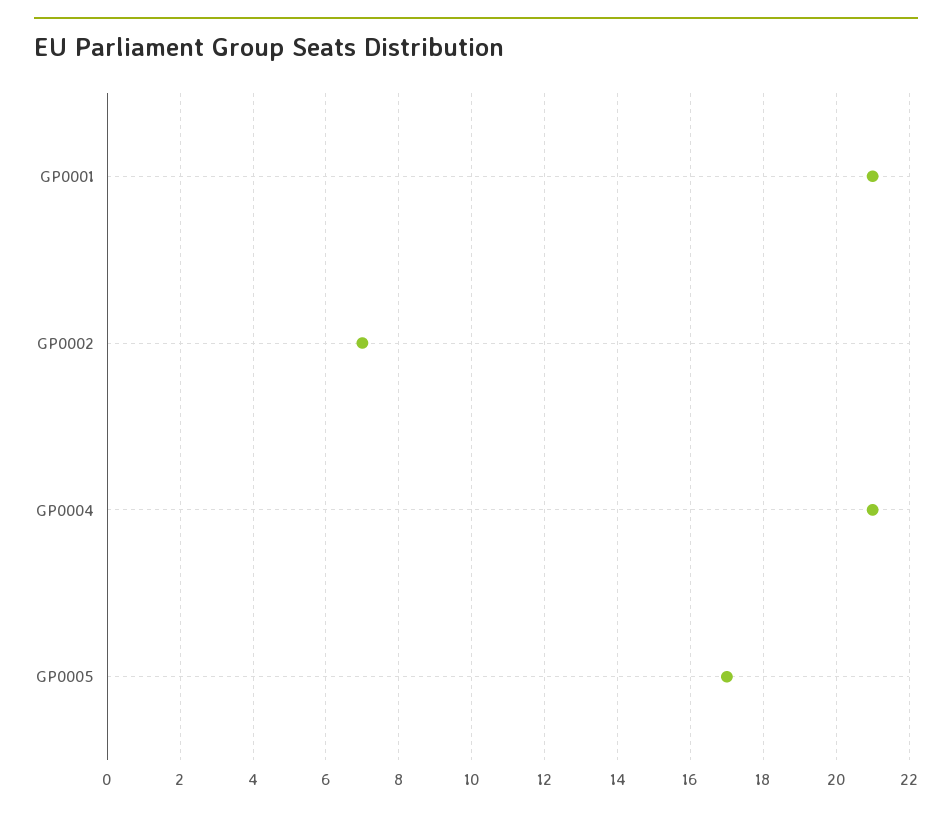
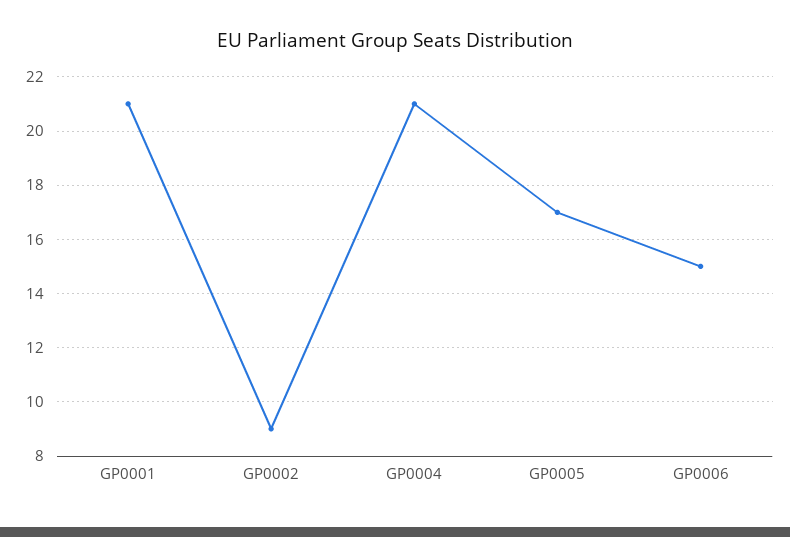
GP0002: 7 -> 9
GP0006: none -> 15

